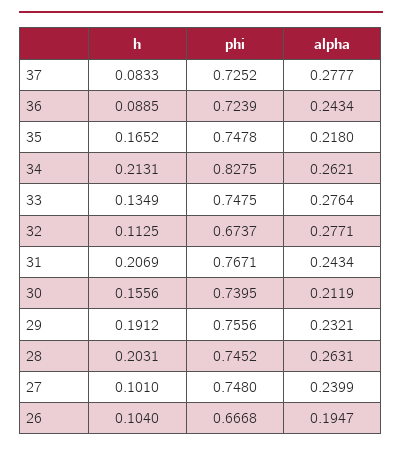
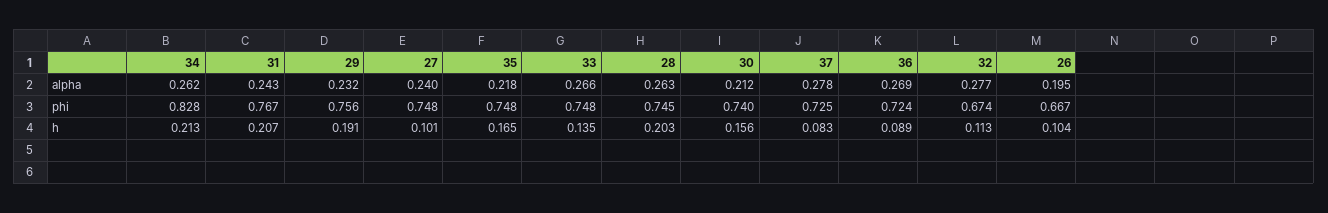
alpha, 36: 0.2434 -> 0.269
alpha, 33: 0.2764 -> 0.266

